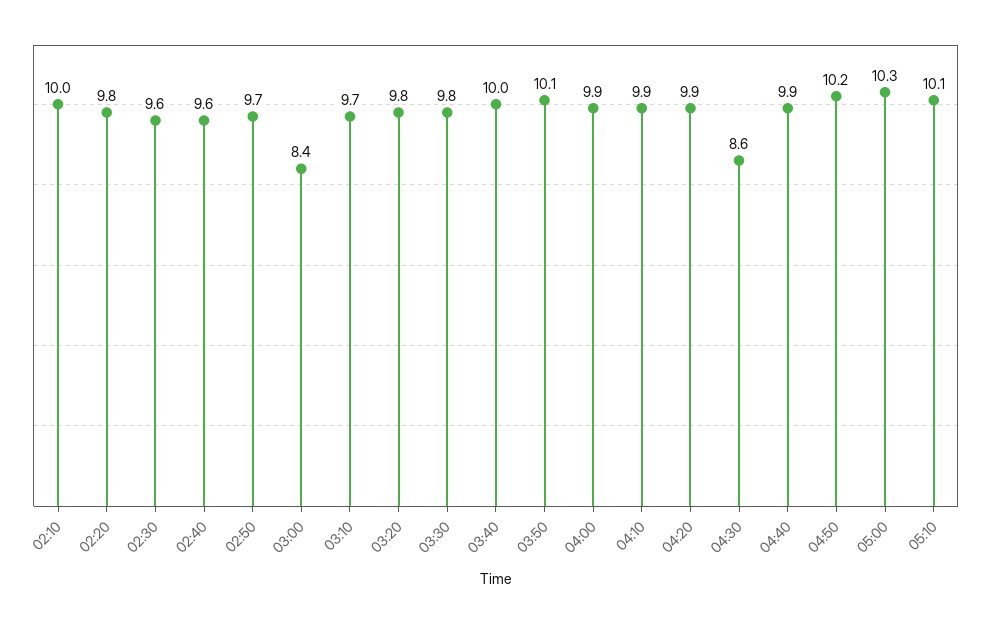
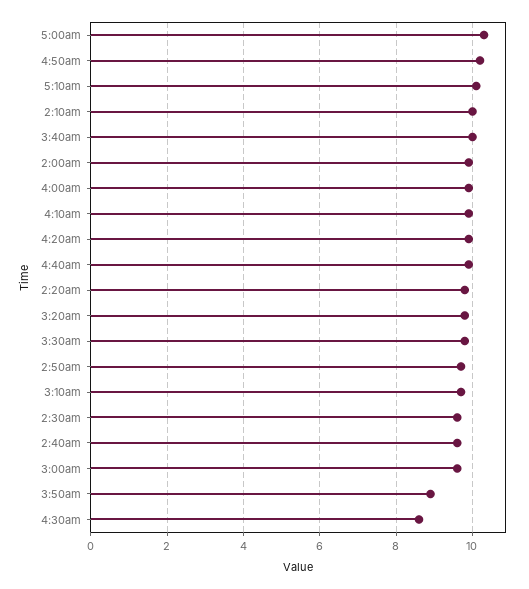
03:00: 8.4 -> 9.5
03:50: 10.1 -> 9
2:00am: none -> 10

